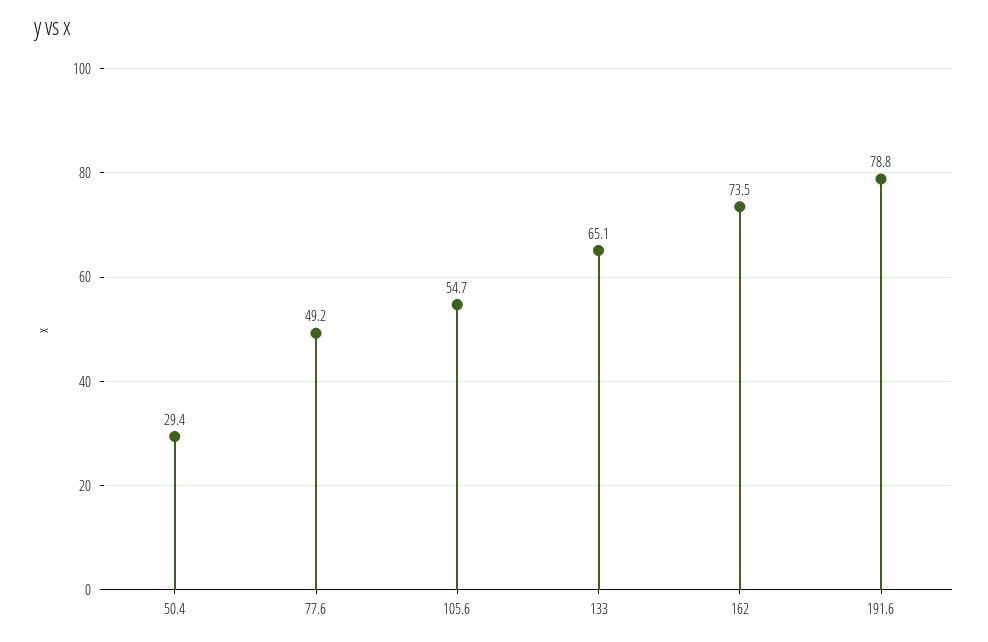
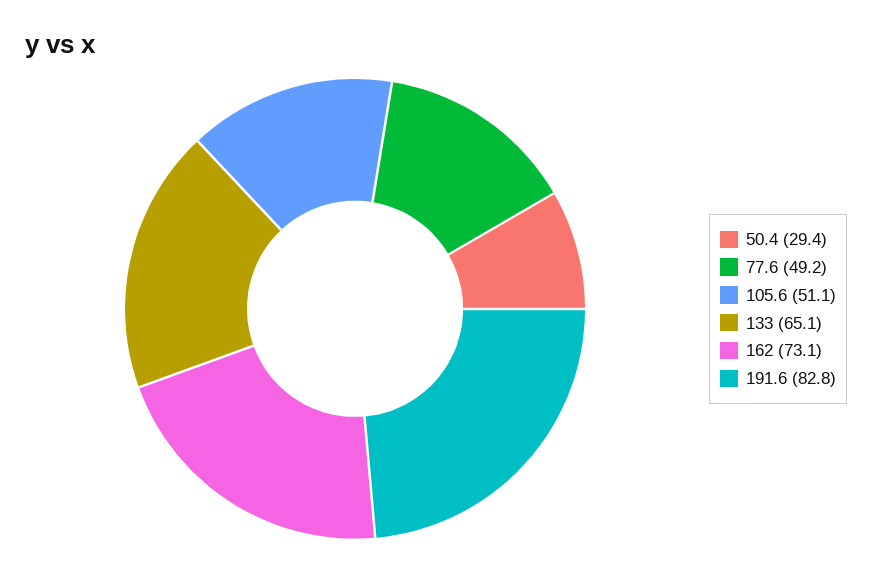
105.6: 54.7 -> 51.1
162: 73.5 -> 73.1
191.6: 78.8 -> 82.8

